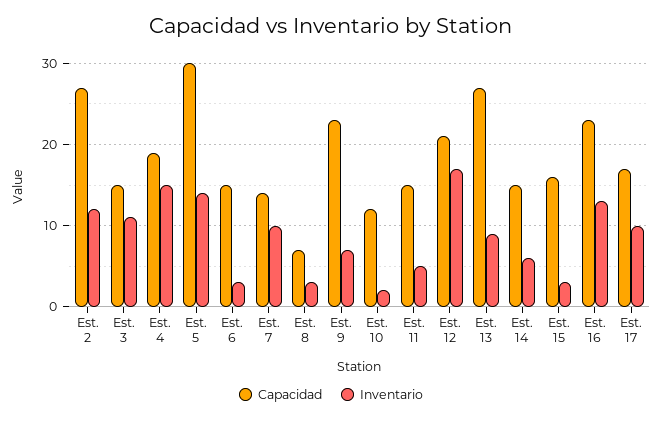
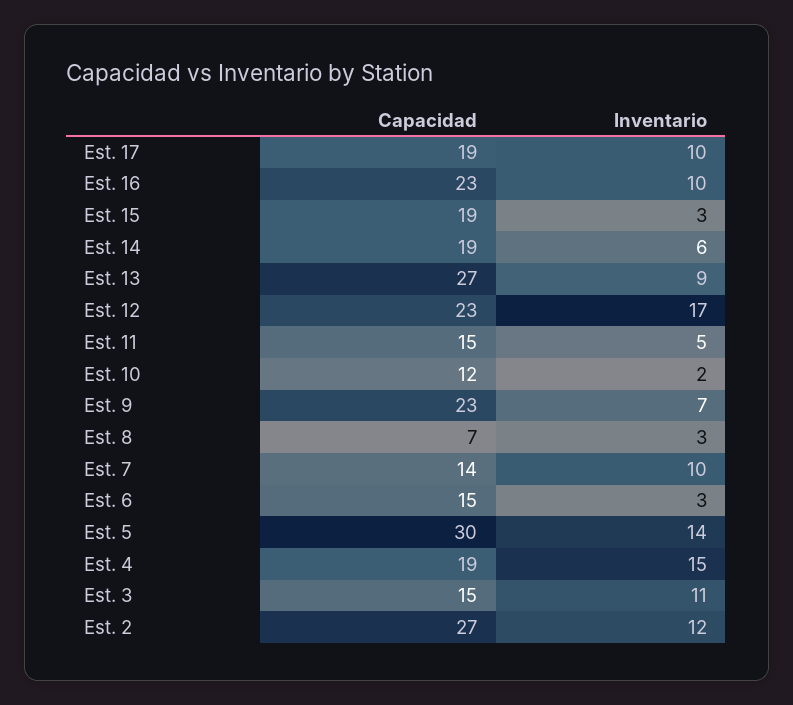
Capacidad, Est. 12: 21 -> 23
Capacidad, Est. 14: 15 -> 19
Capacidad, Est. 15: 16 -> 19
Inventario, Est. 16: 13 -> 10
Capacidad, Est. 17: 17 -> 19

